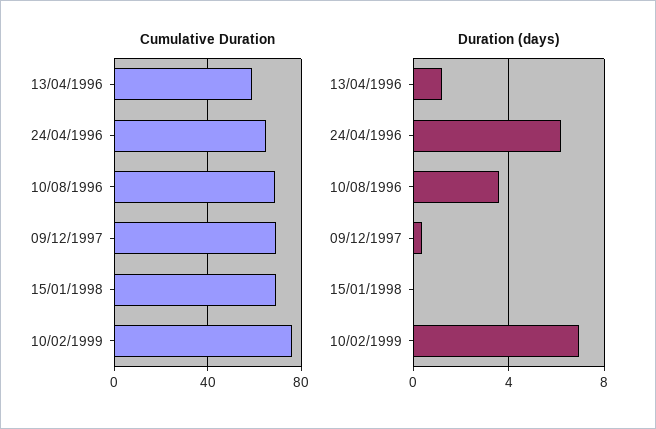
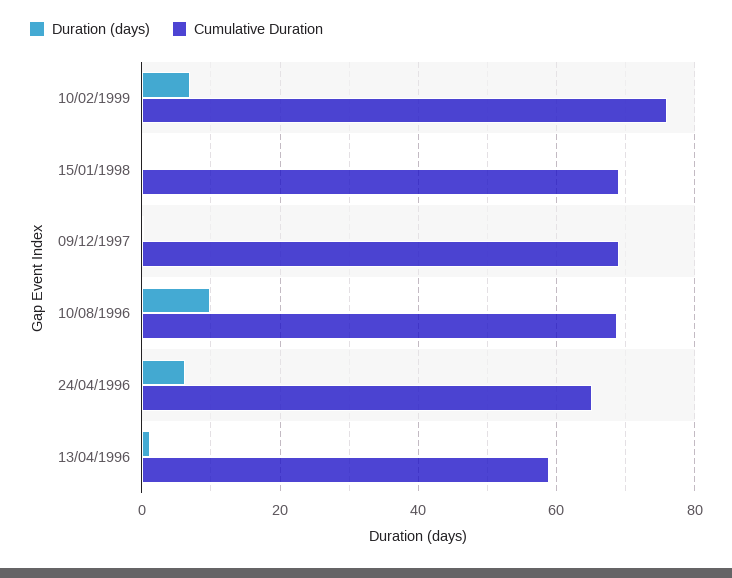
Duration (days), 10/08/1996: 3.5 -> 10

